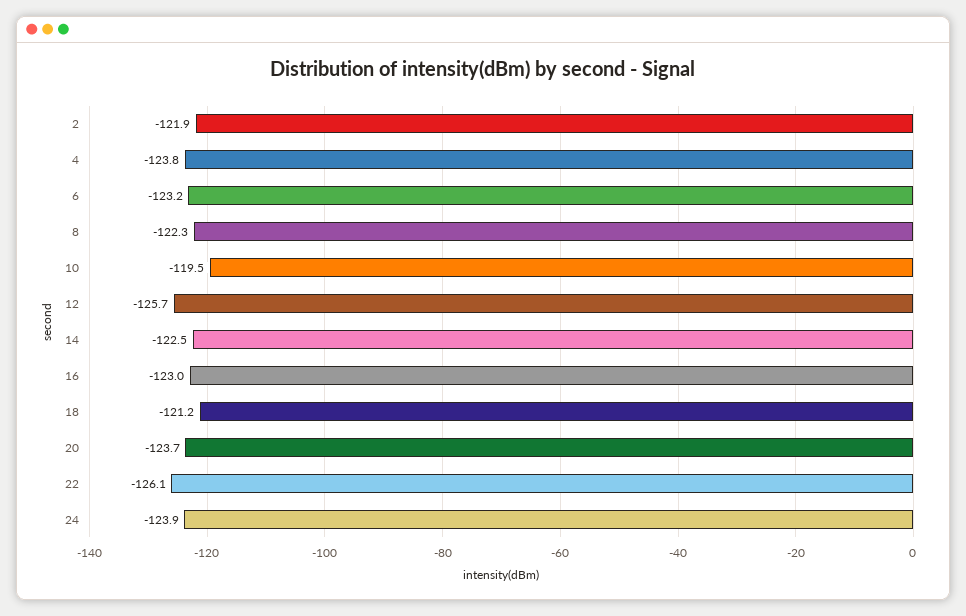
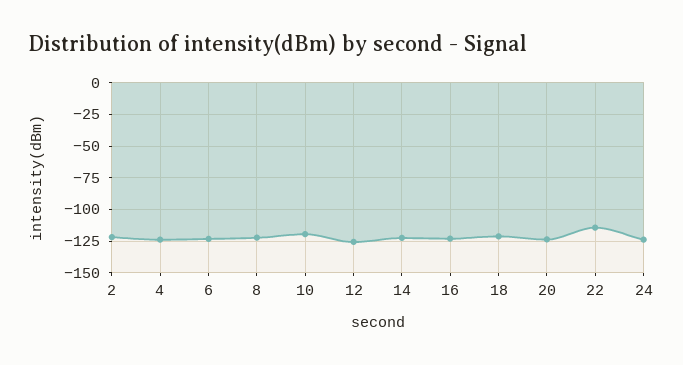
22: -126.1 -> -115

